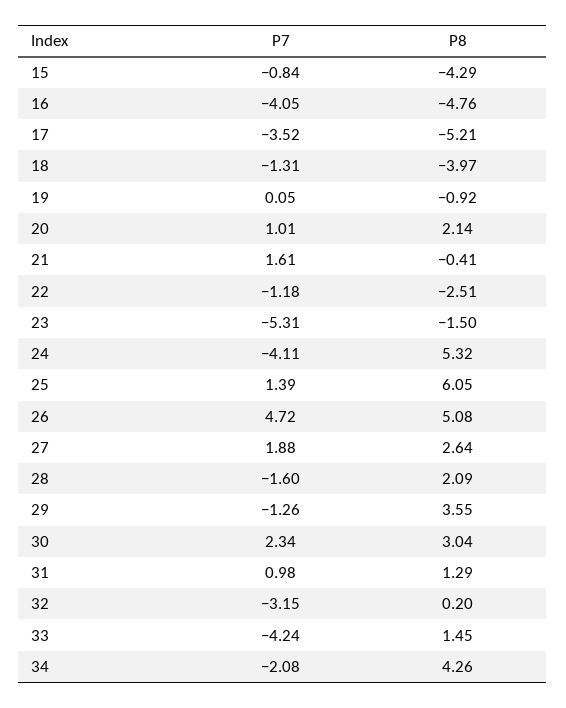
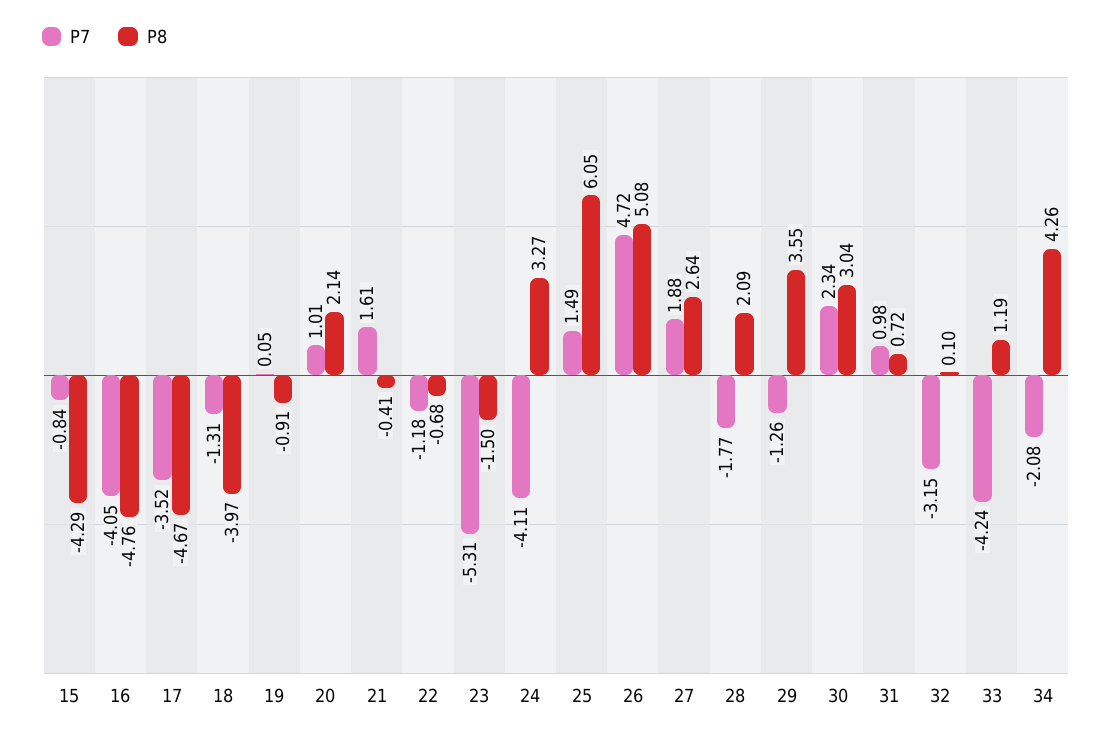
P8, 17: -5.21 -> -4.67
P8, 19: -0.92 -> -0.91
P8, 22: -2.51 -> -0.68
P8, 24: 5.32 -> 3.27
P7, 25: 1.39 -> 1.49
P7, 28: -1.6 -> -1.77
P8, 31: 1.29 -> 0.72
P8, 32: 0.2 -> 0.1
P8, 33: 1.45 -> 1.19

